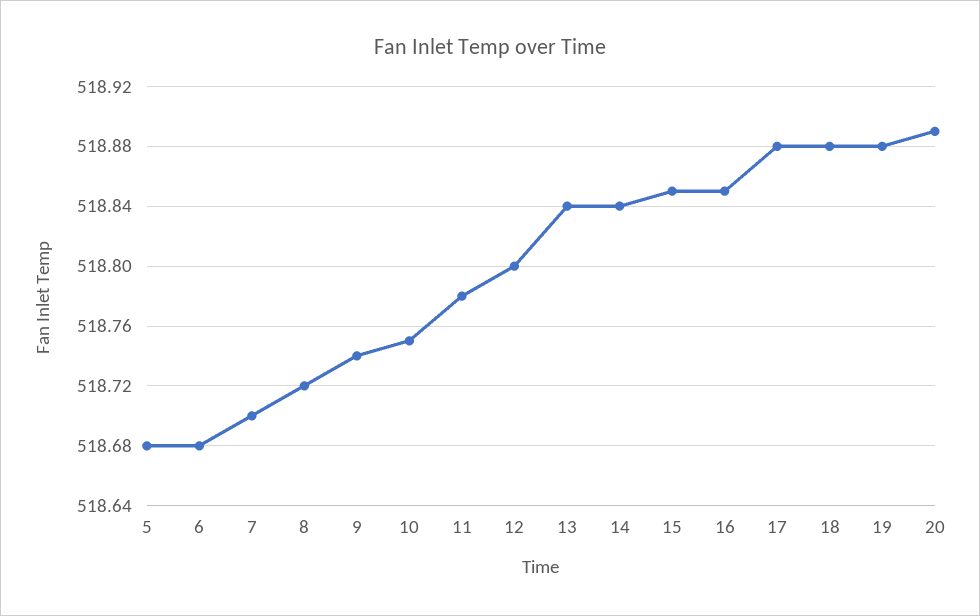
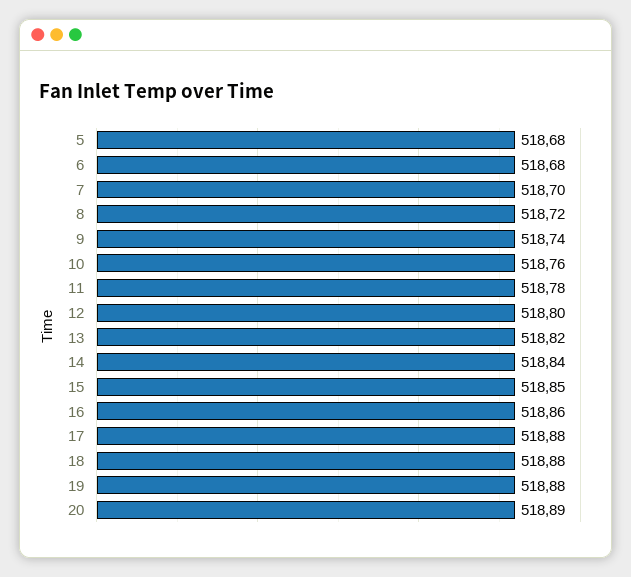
10: 518.75 -> 518.76
13: 518.84 -> 518.82
16: 518.85 -> 518.86

